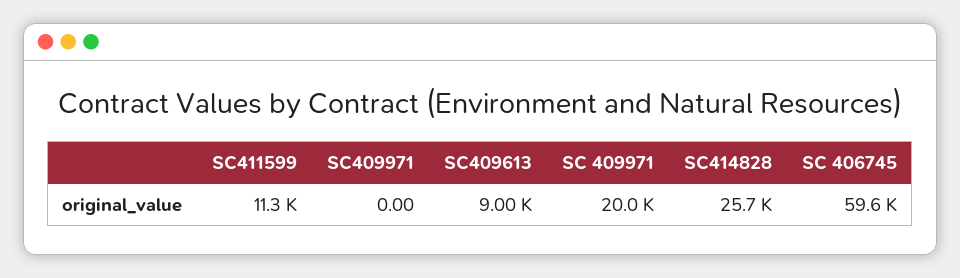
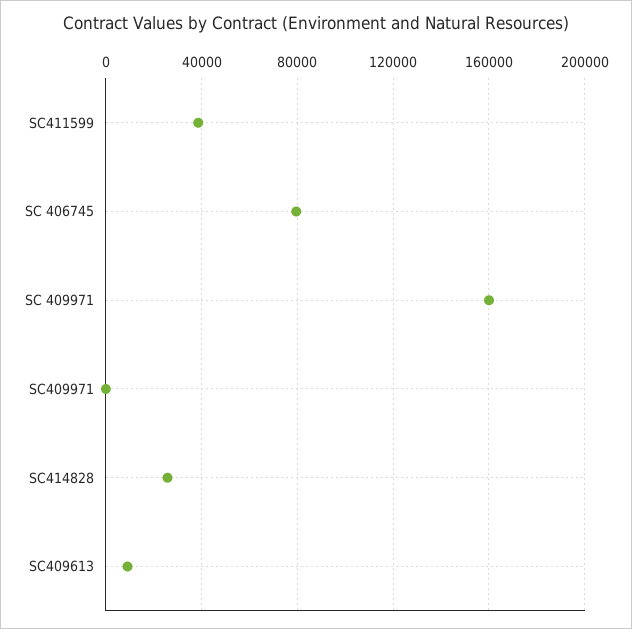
SC411599: 11300 -> 40000
SC 409971: 20000 -> 160000
SC 406745: 59600 -> 80000

